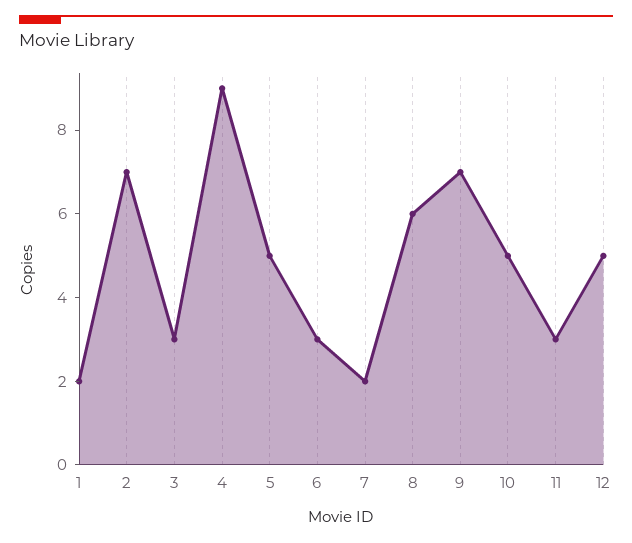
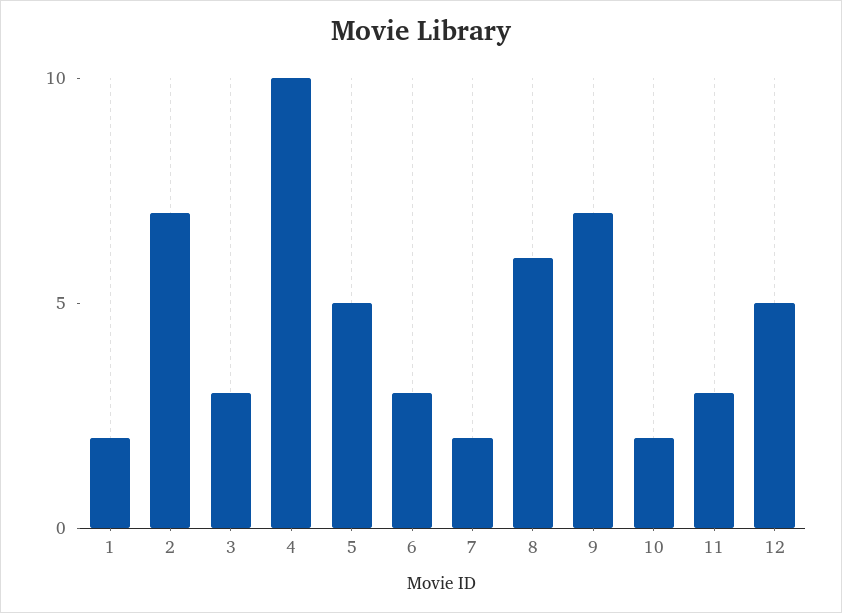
4: 9 -> 10
10: 5 -> 2

